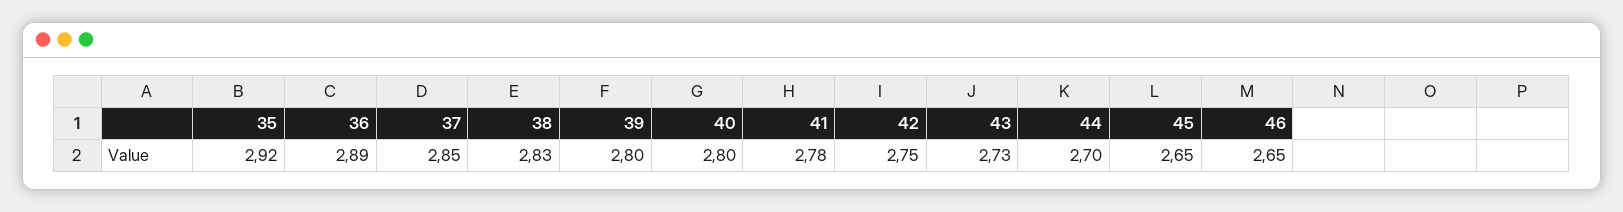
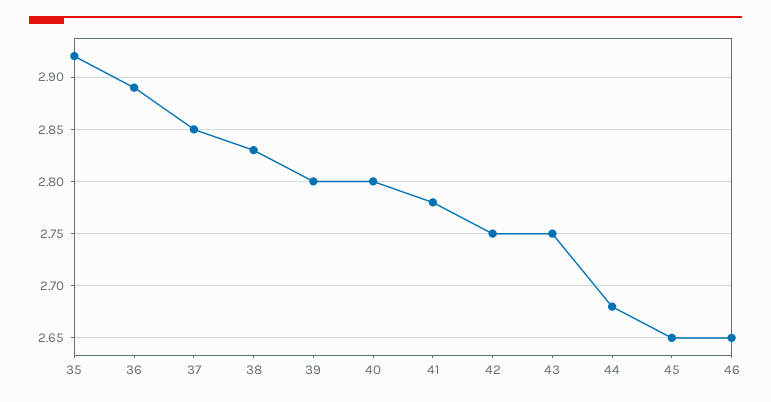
43: 2.73 -> 2.75
44: 2.7 -> 2.68

